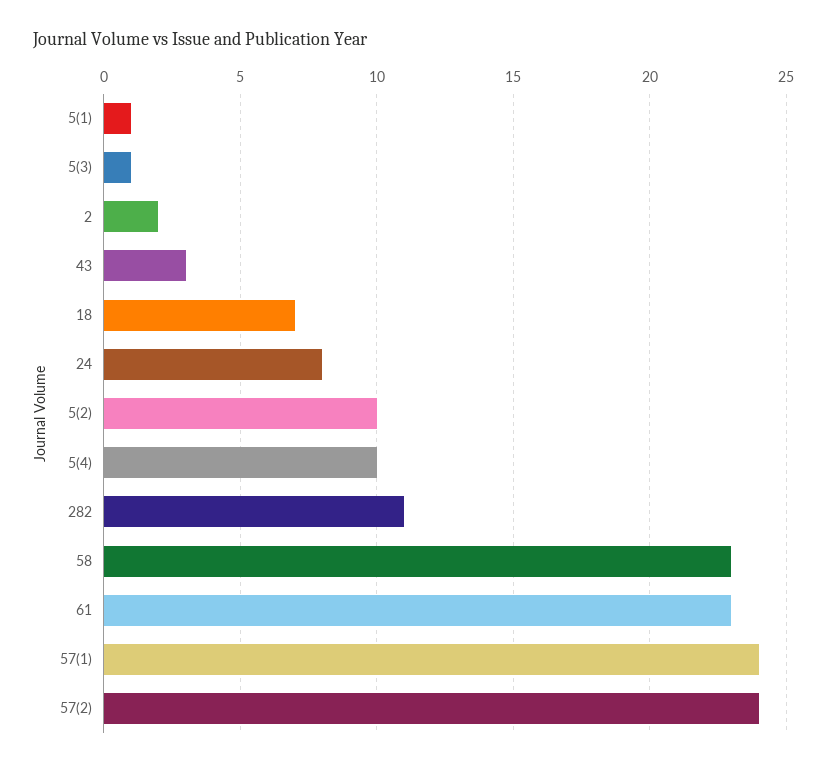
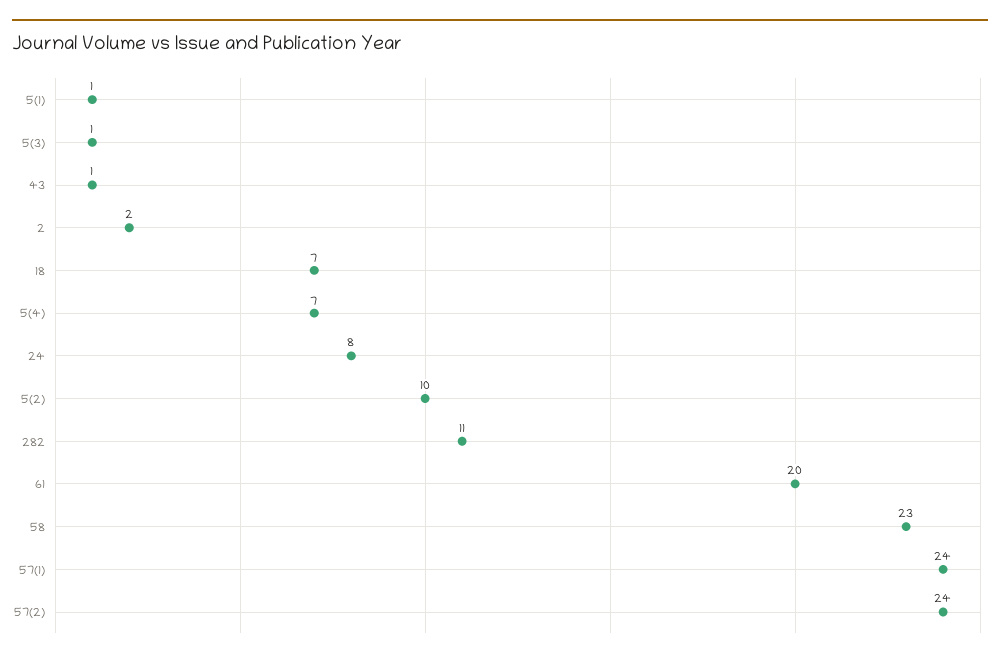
43: 3 -> 1
5(4): 10 -> 7
61: 23 -> 20

